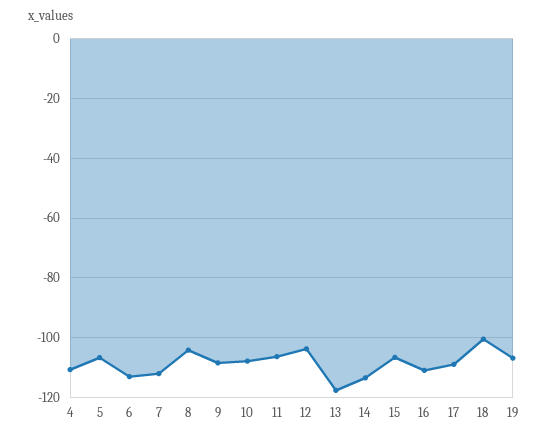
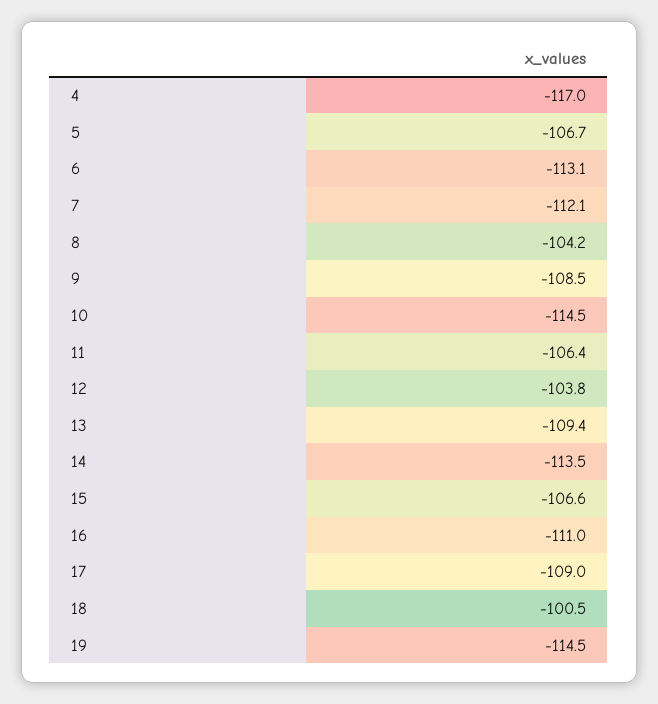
4: -110 -> -117
10: -107.5 -> -114.5
13: -117.5 -> -109.4
19: -107.5 -> -114.5

